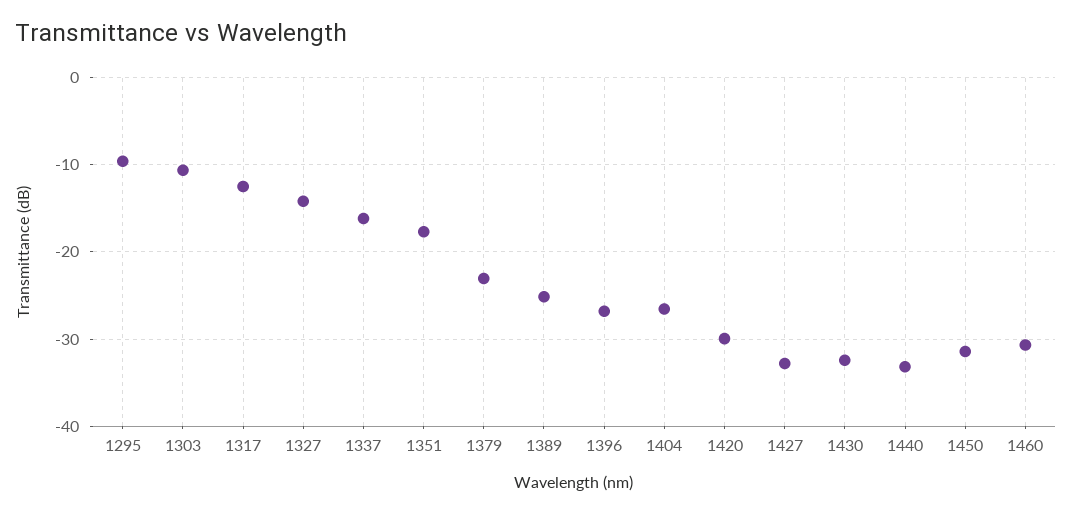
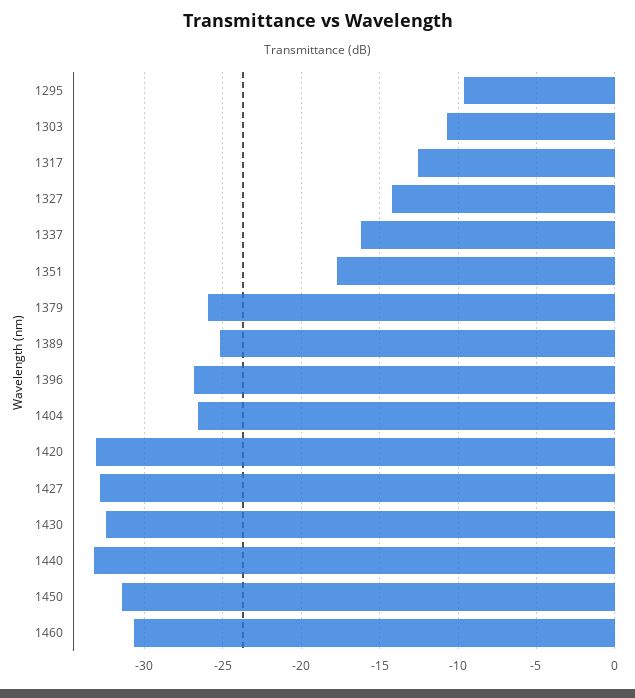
1379: -23 -> -26
1420: -30 -> -33

